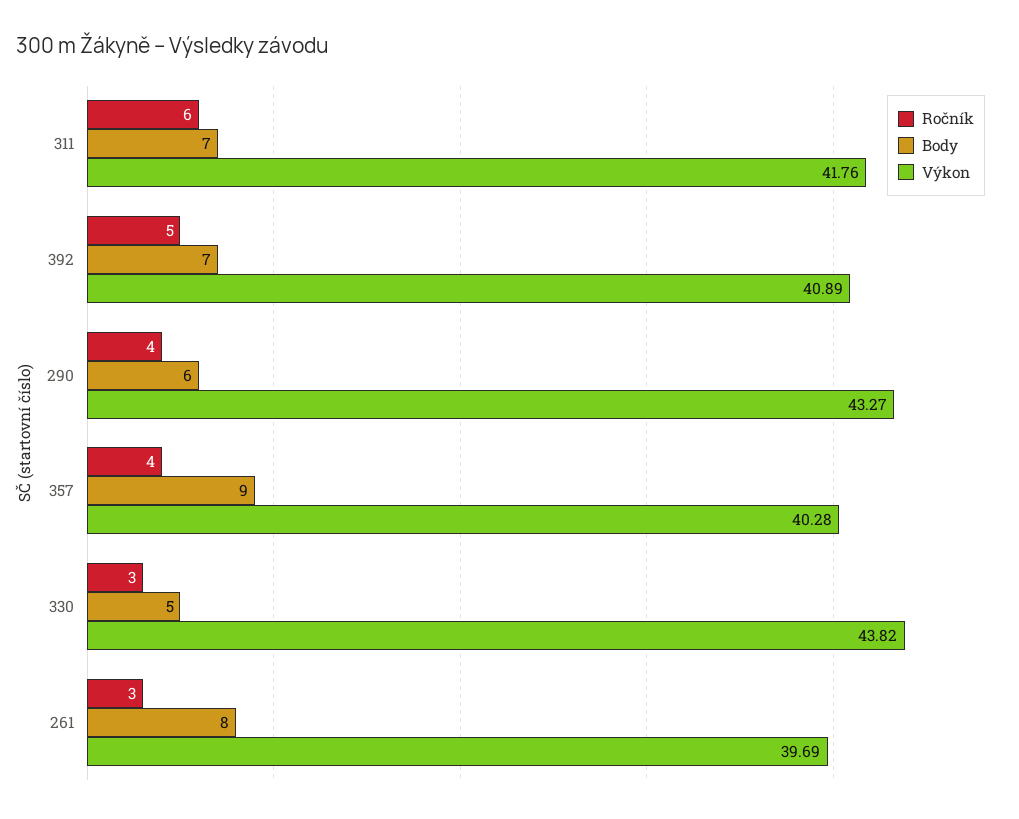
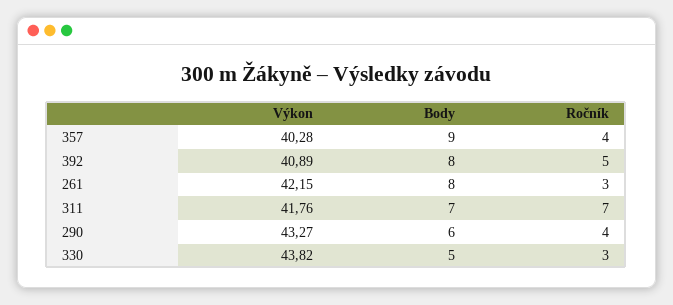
Ročník, 311: 6 -> 7
Body, 392: 7 -> 8
Výkon, 261: 39.69 -> 42.15

